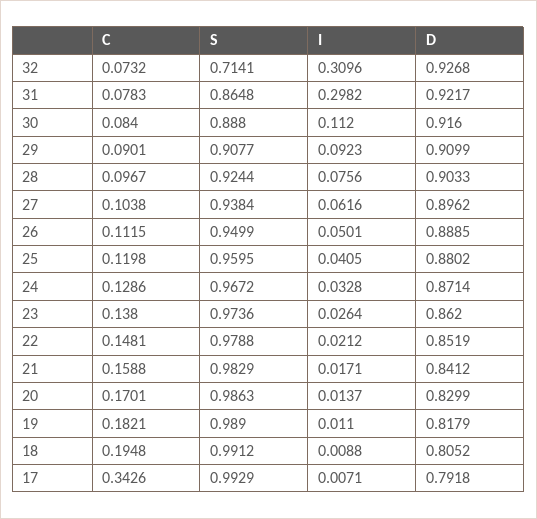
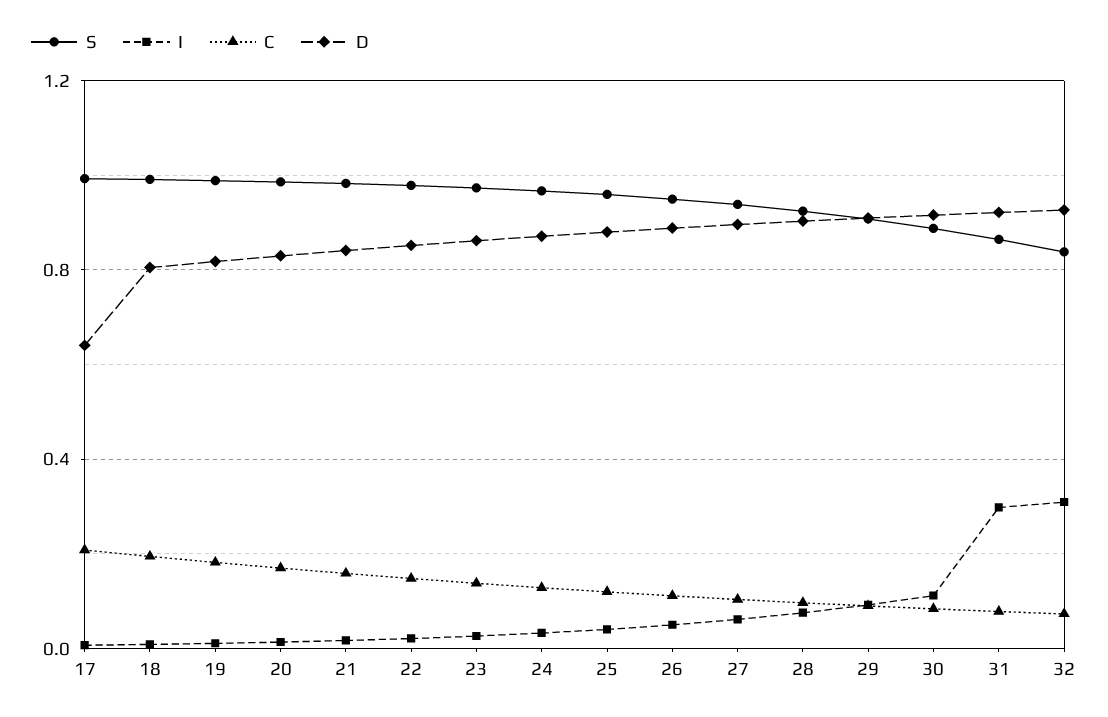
S, 32: 0.7141 -> 0.85
C, 17: 0.3426 -> 0.2
D, 17: 0.7918 -> 0.65

